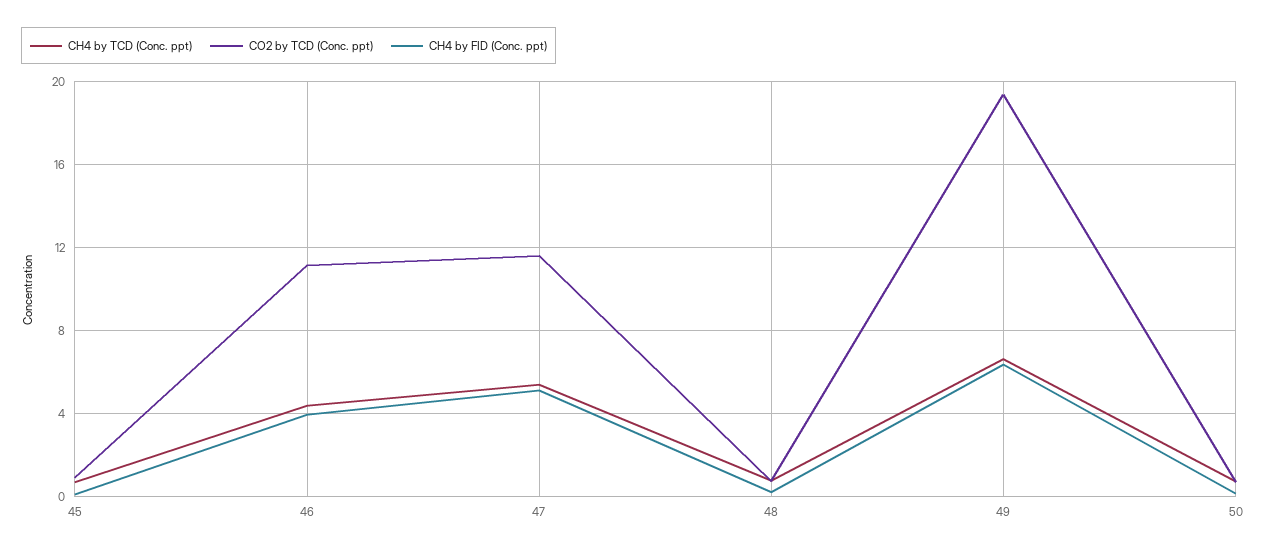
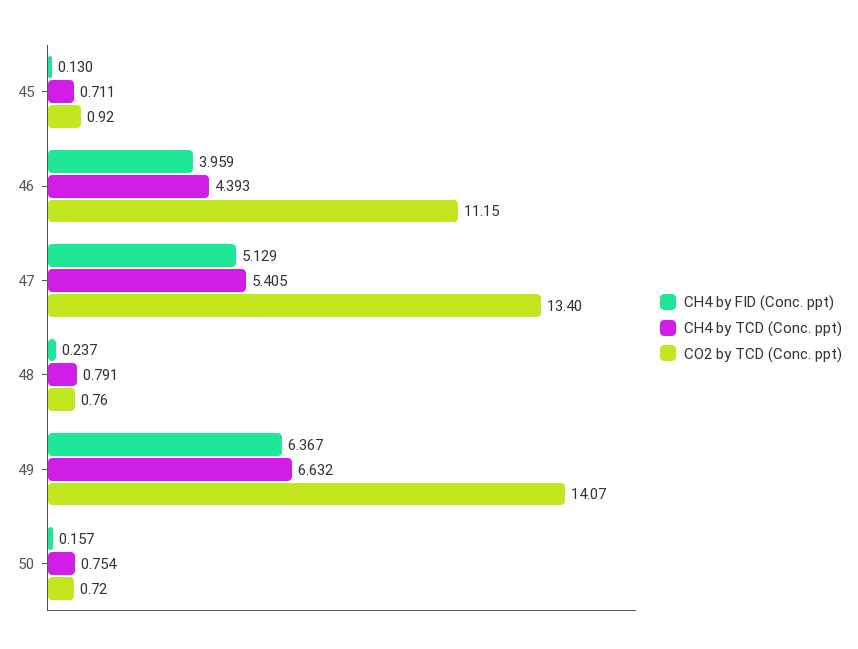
CO2 by TCD (Conc. ppt), 47: 11.5 -> 13.4
CO2 by TCD (Conc. ppt), 49: 19.5 -> 14.07

